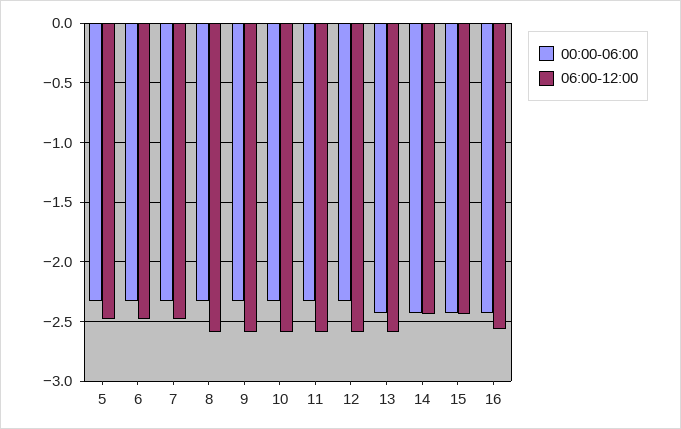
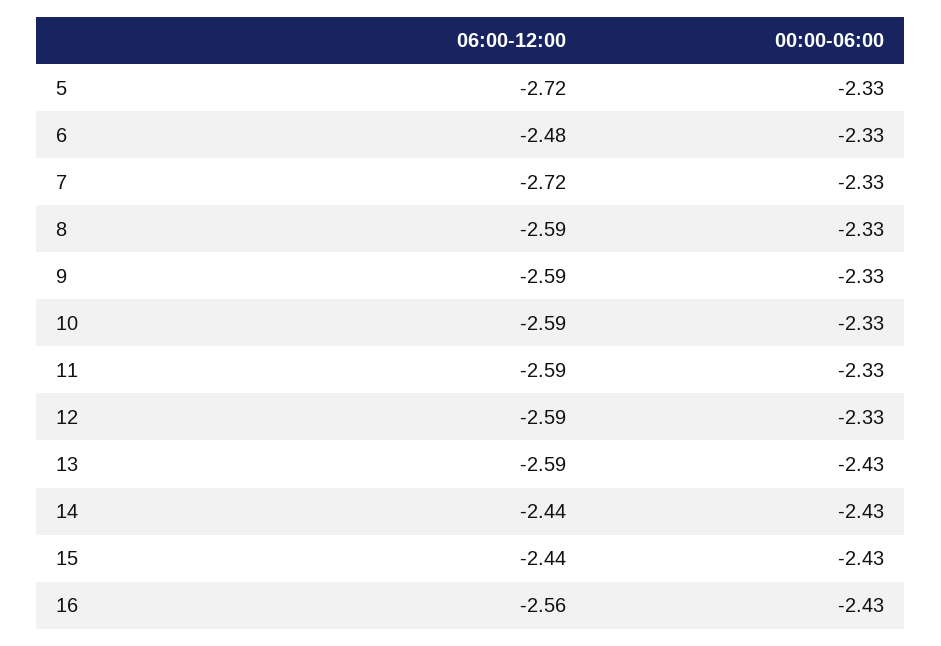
06:00-12:00, 5: -2.5 -> -2.72
06:00-12:00, 7: -2.5 -> -2.72

